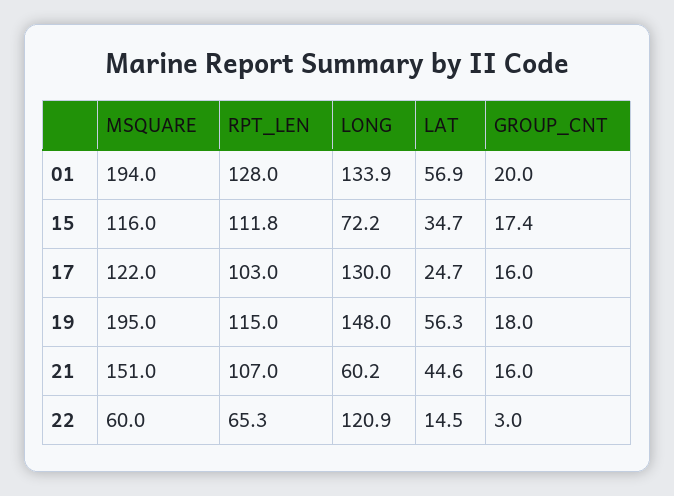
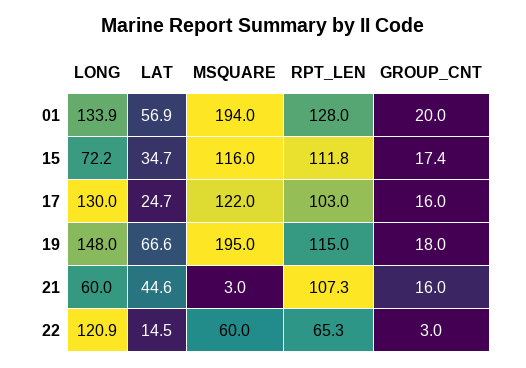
LAT, 19: 56.3 -> 66.6
MSQUARE, 21: 151 -> 3
RPT_LEN, 21: 107 -> 107.3
LONG, 21: 60.2 -> 60

